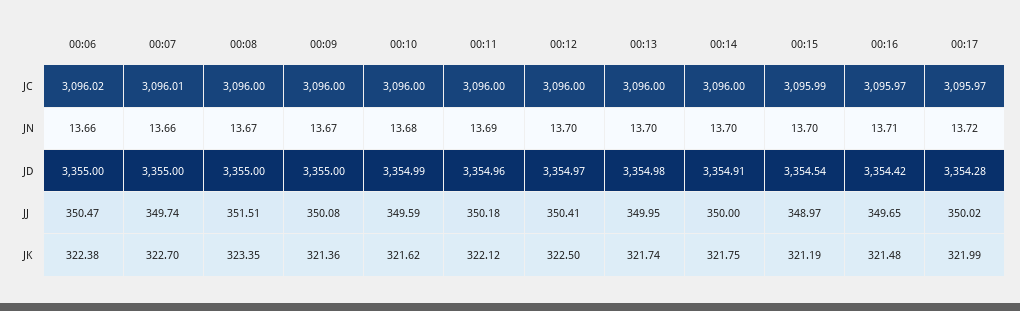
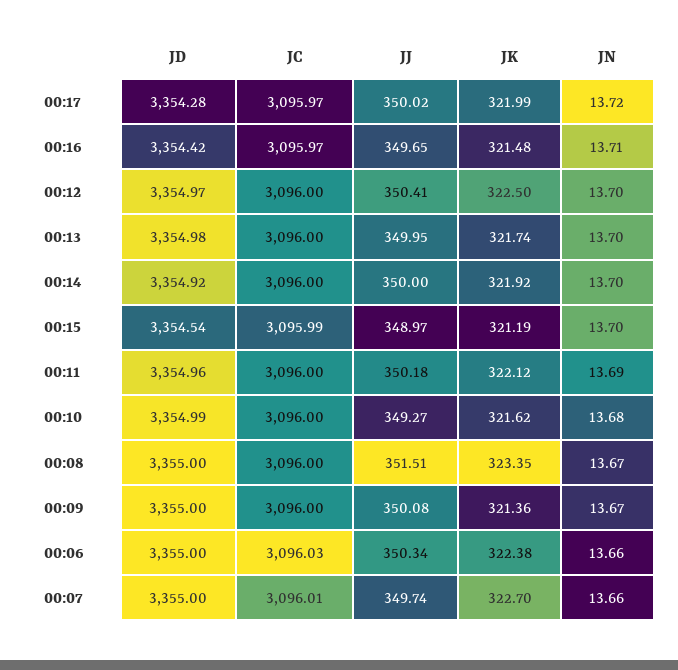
00:06, JC: 3096.02 -> 3096.03
00:14, JD: 3354.91 -> 3354.92
00:06, JJ: 350.47 -> 350.34
00:10, JJ: 349.59 -> 349.27
00:14, JK: 321.75 -> 321.92

